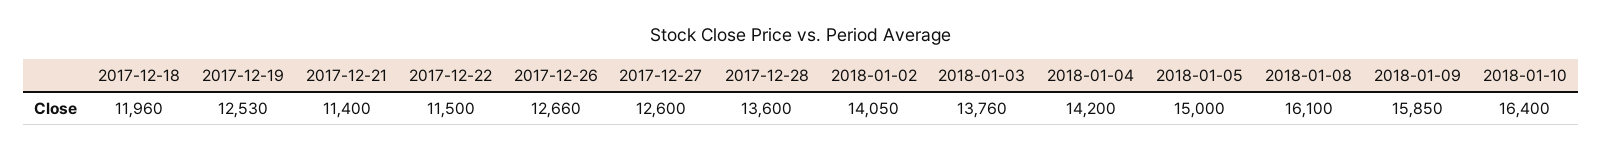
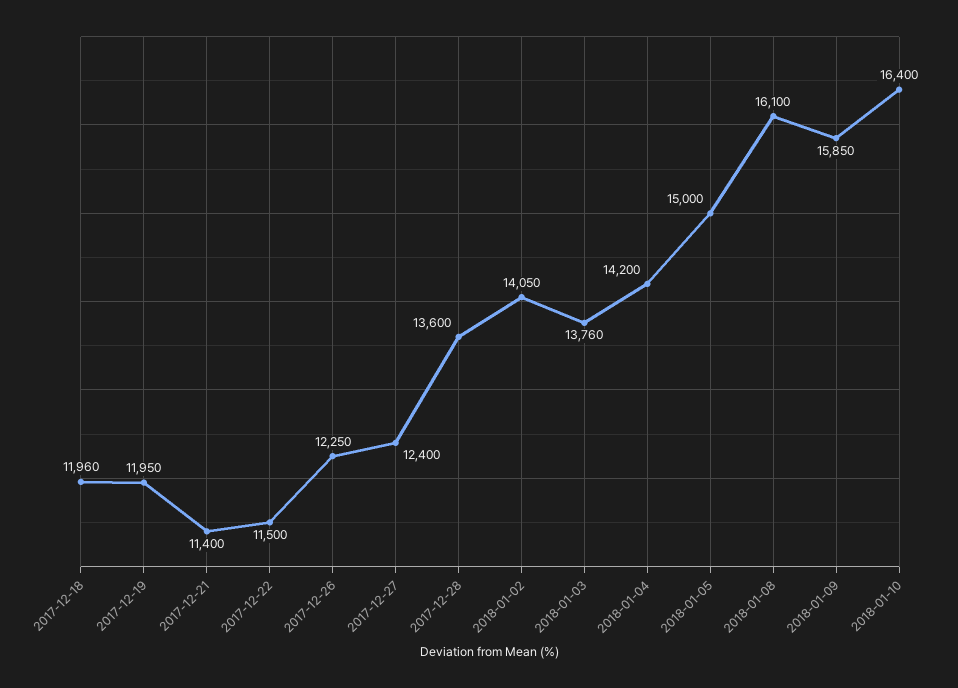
2017-12-19: 12530 -> 11950
2017-12-26: 12660 -> 12250
2017-12-27: 12600 -> 12400

